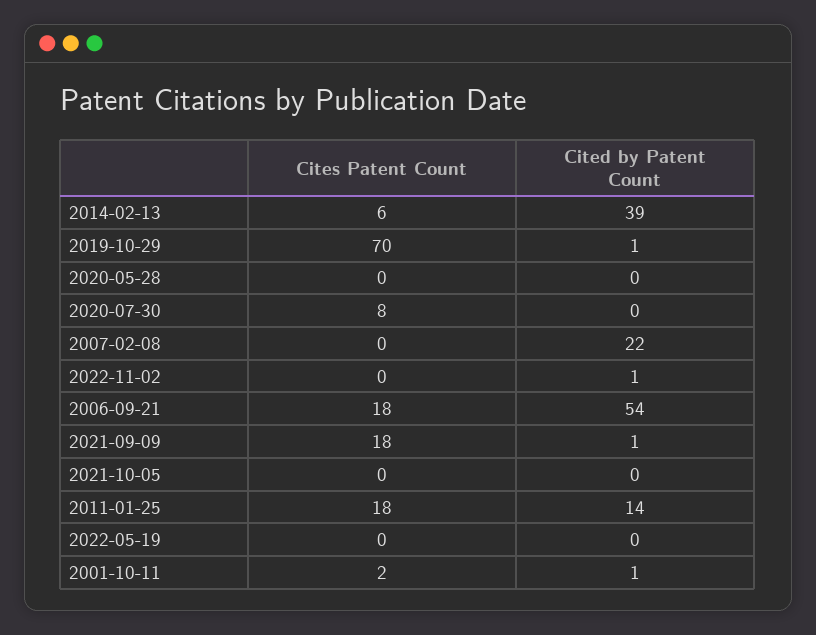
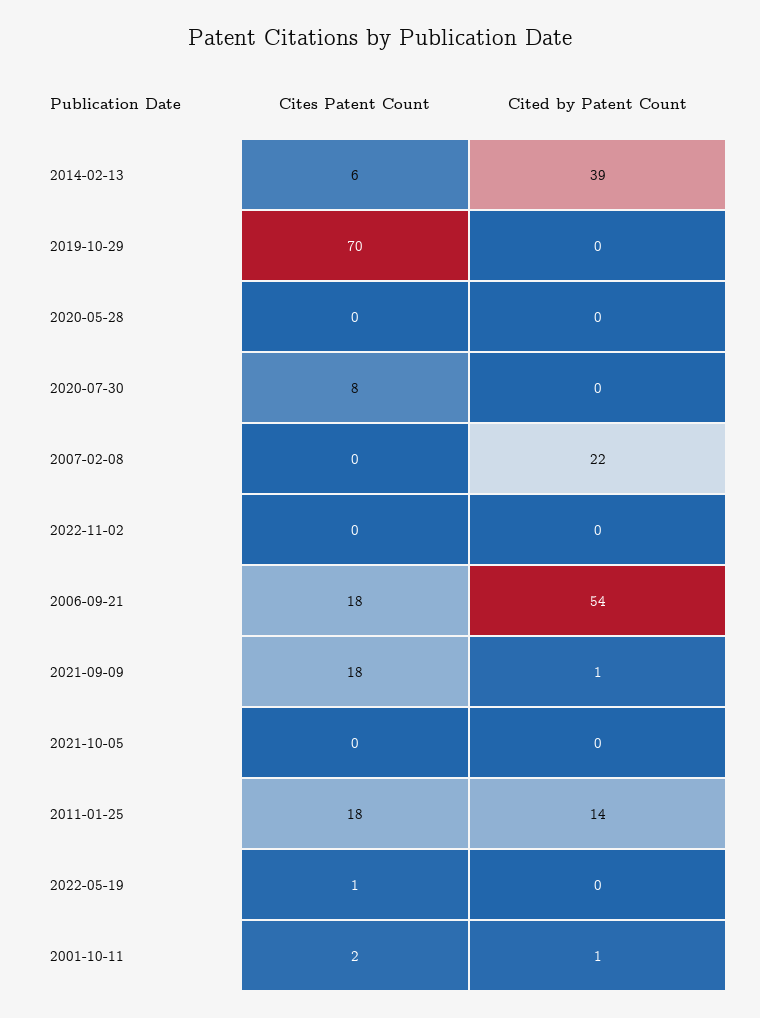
Cited by Patent Count, 2019-10-29: 1 -> 0
Cited by Patent Count, 2022-11-02: 1 -> 0
Cites Patent Count, 2022-05-19: 0 -> 1

